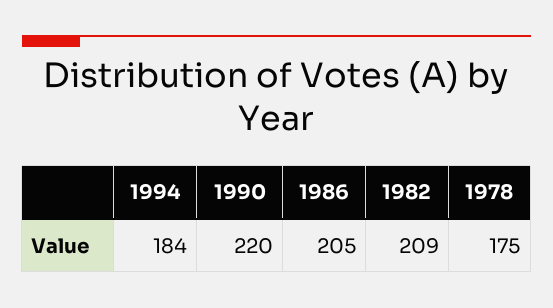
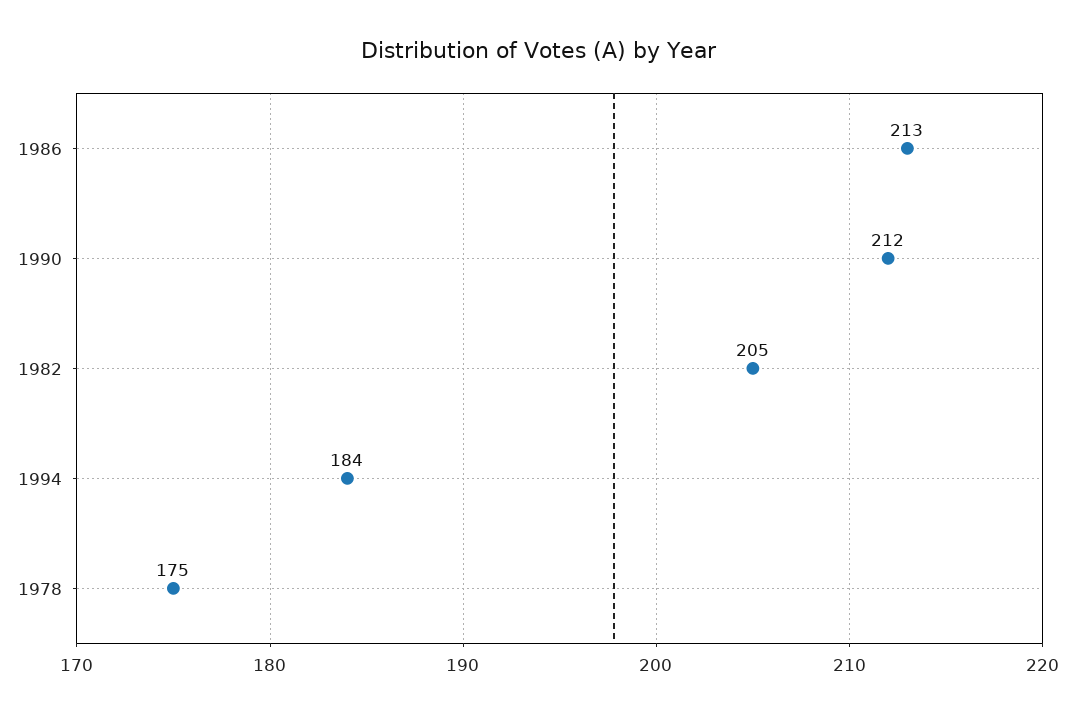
1990: 220 -> 212
1986: 205 -> 213
1982: 209 -> 205

